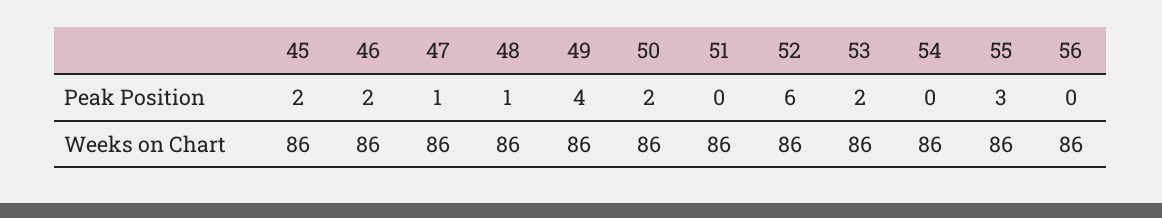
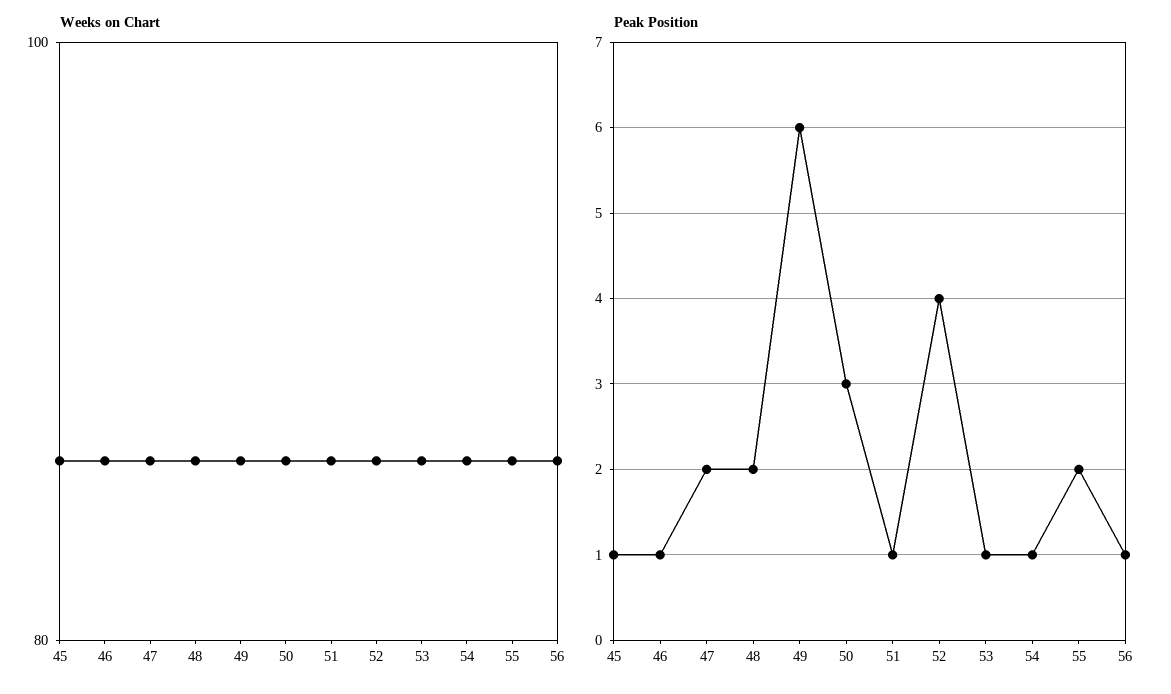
Peak Position, 45: 2 -> 1
Peak Position, 46: 2 -> 1
Peak Position, 47: 1 -> 2
Peak Position, 48: 1 -> 2
Peak Position, 49: 4 -> 6
Peak Position, 50: 2 -> 3
Peak Position, 51: 0 -> 1
Peak Position, 52: 6 -> 4
Peak Position, 53: 2 -> 1
Peak Position, 54: 0 -> 1
Peak Position, 55: 3 -> 2
Peak Position, 56: 0 -> 1

